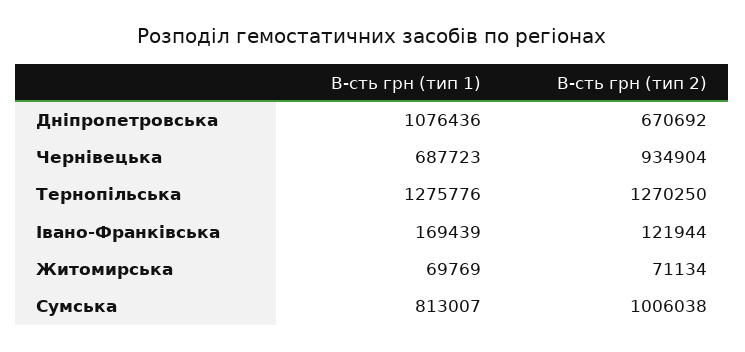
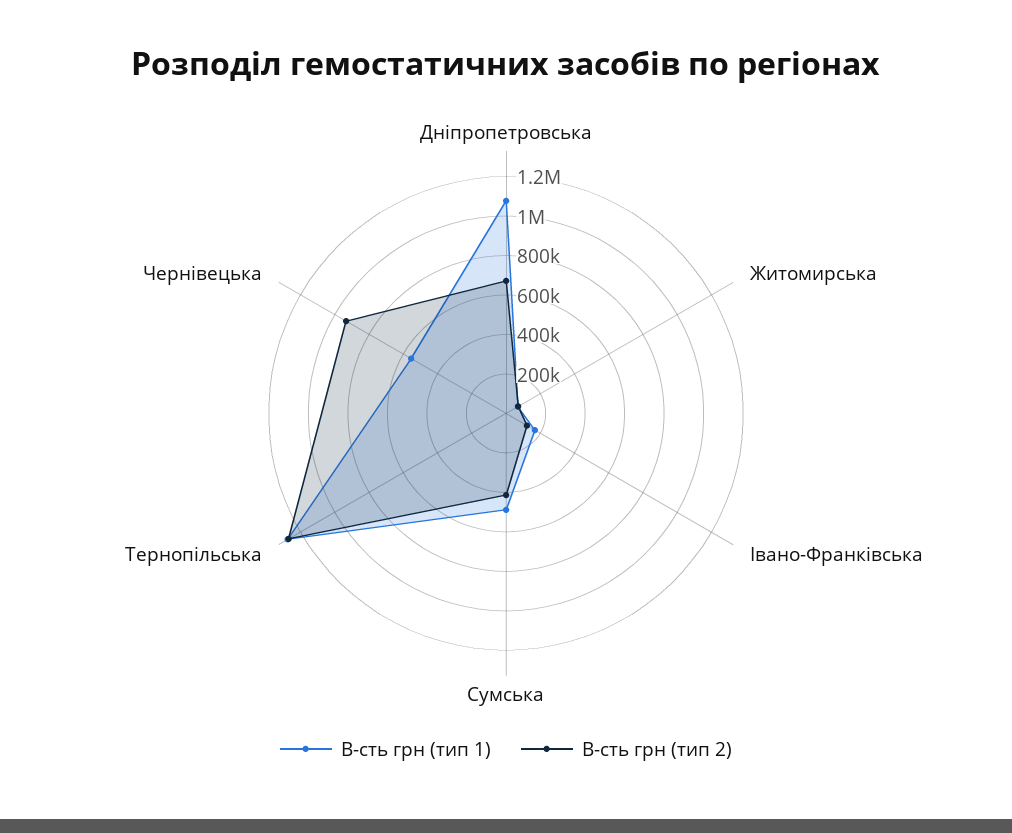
В-сть грн (тип 1), Чернівецька: 687723 -> 550000
В-сть грн (тип 1), Сумська: 813007 -> 500000
В-сть грн (тип 2), Сумська: 1006038 -> 400000

